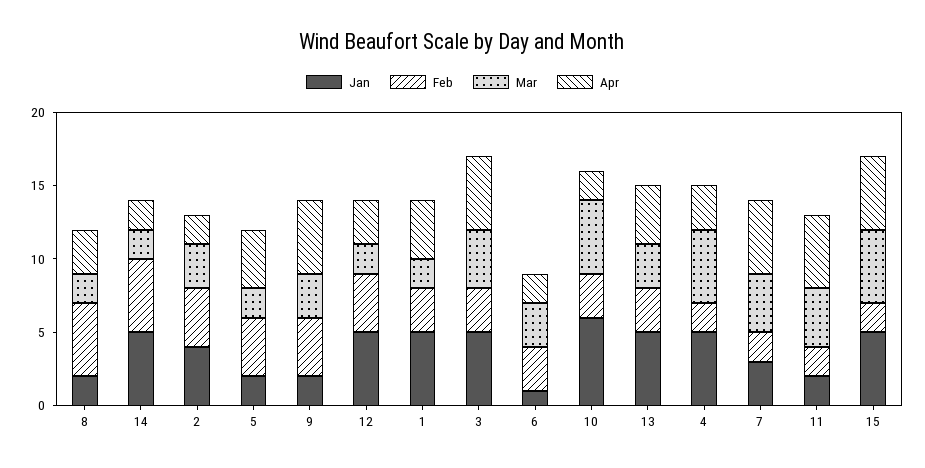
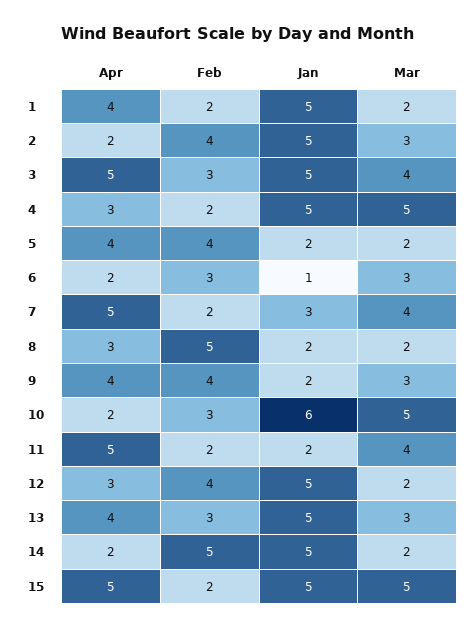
Jan, 2: 4 -> 5
Apr, 9: 5 -> 4
Feb, 1: 3 -> 2

